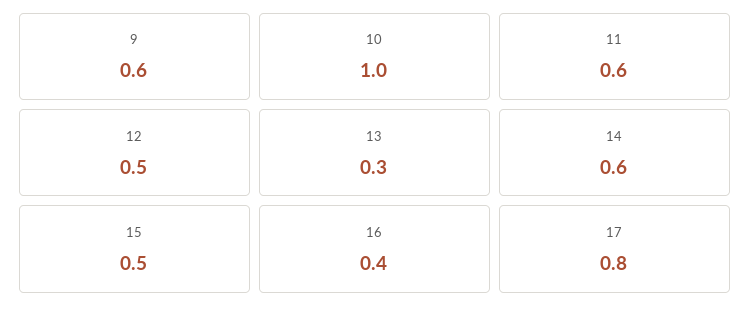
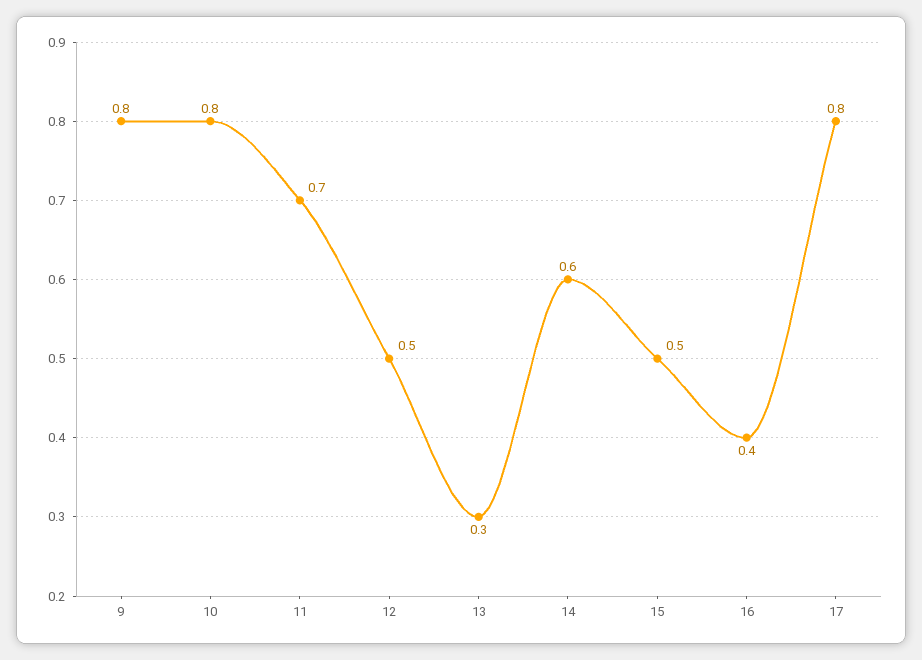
9: 0.6 -> 0.8
10: 1 -> 0.8
11: 0.6 -> 0.7

